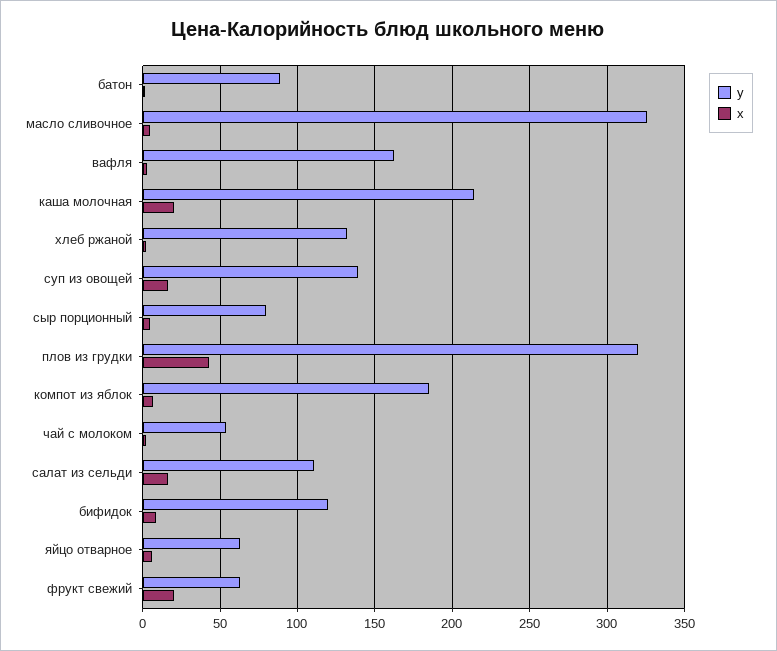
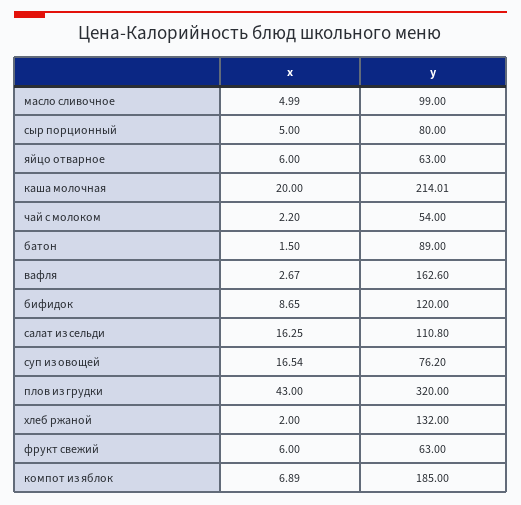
y, масло сливочное: 325 -> 99
y, суп из овощей: 140 -> 76.2
x, фрукт свежий: 20 -> 6

